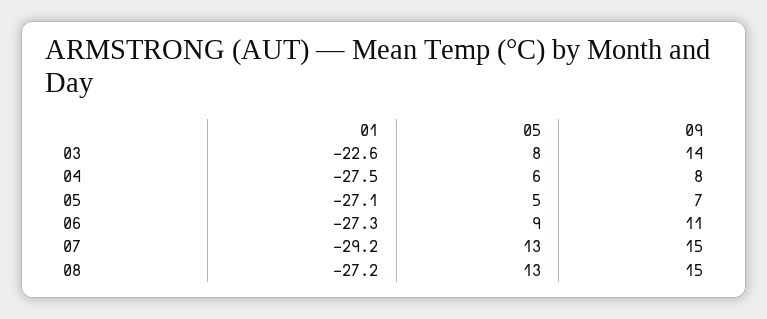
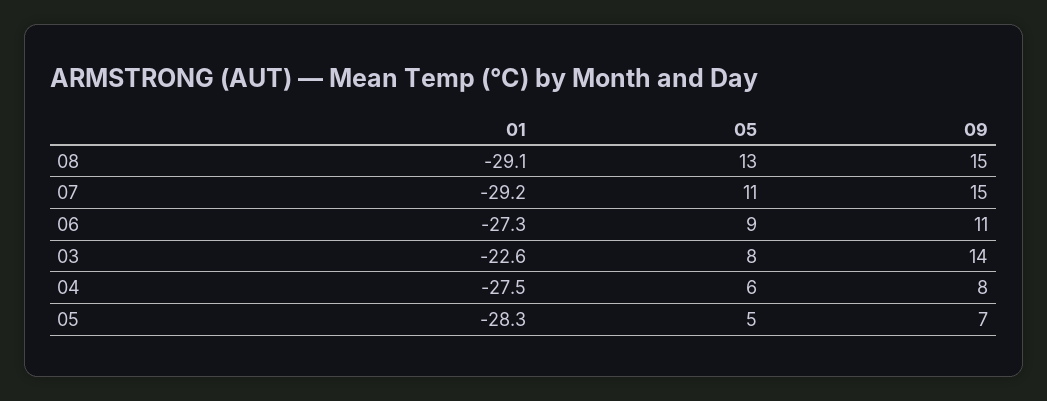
01, 05: -27.1 -> -28.3
05, 07: 13 -> 11
01, 08: -27.2 -> -29.1

